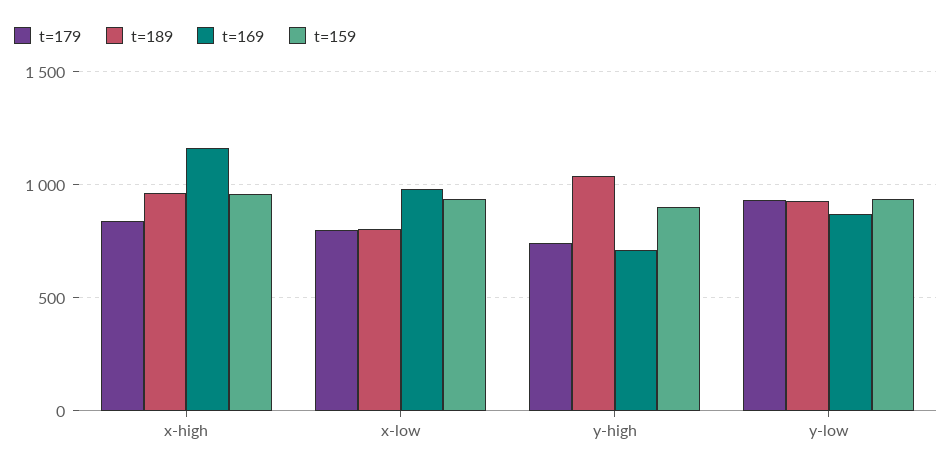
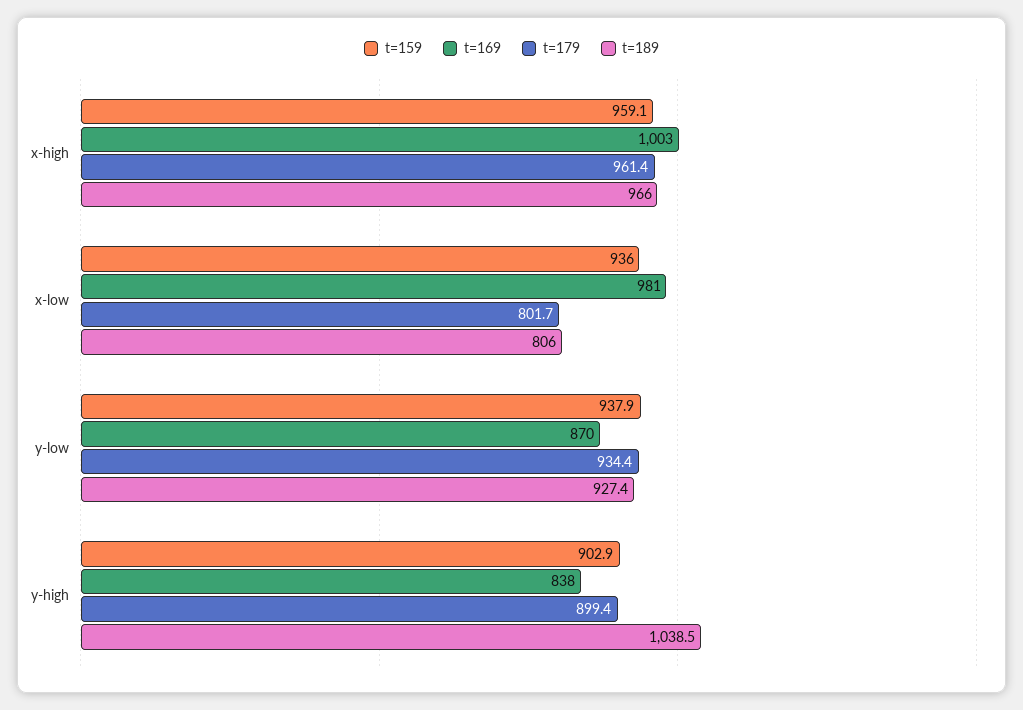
t=179, x-high: 850 -> 961.4
t=169, x-high: 1150 -> 1003
t=179, y-high: 750 -> 899.4
t=169, y-high: 700 -> 838

